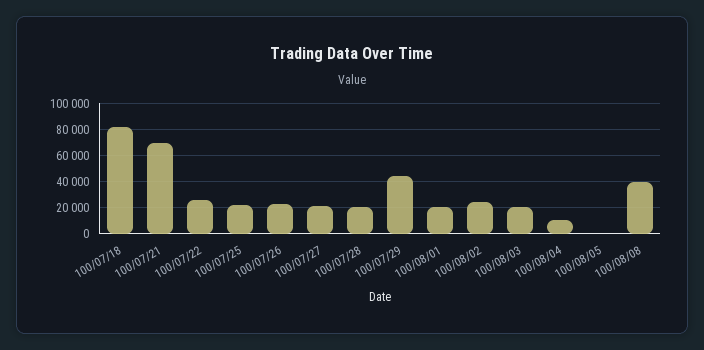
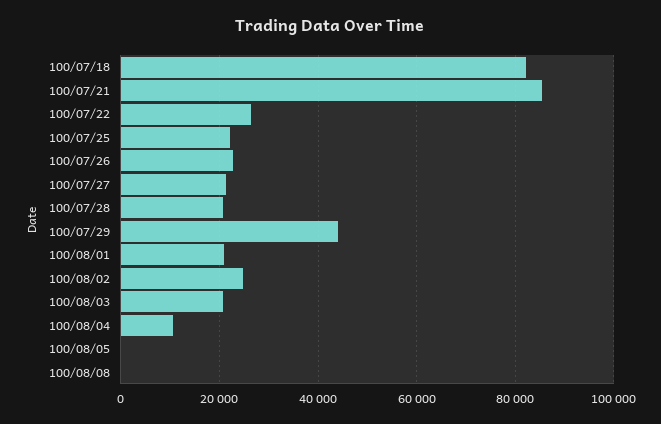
100/07/21: 70000 -> 86000
100/08/08: 40000 -> 0

